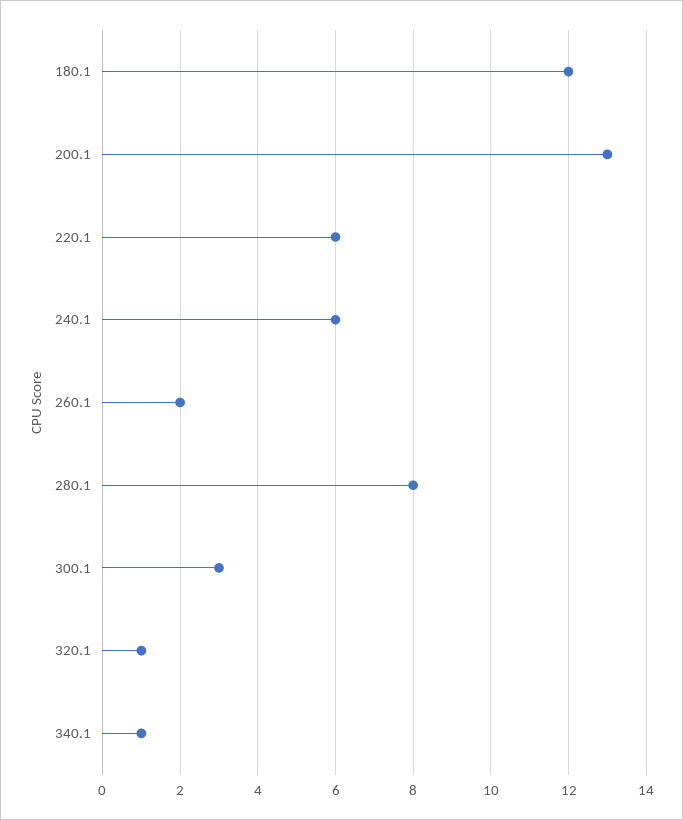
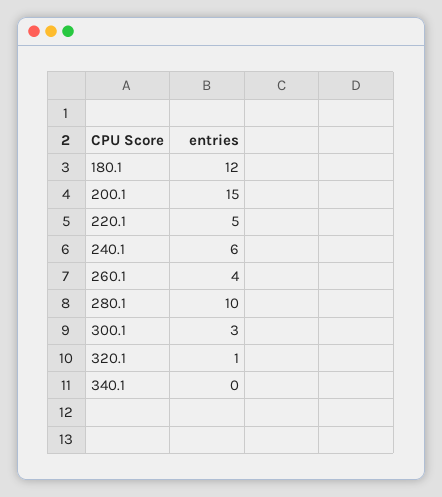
200.1: 13 -> 15
220.1: 6 -> 5
260.1: 2 -> 4
280.1: 8 -> 10
340.1: 1 -> 0

